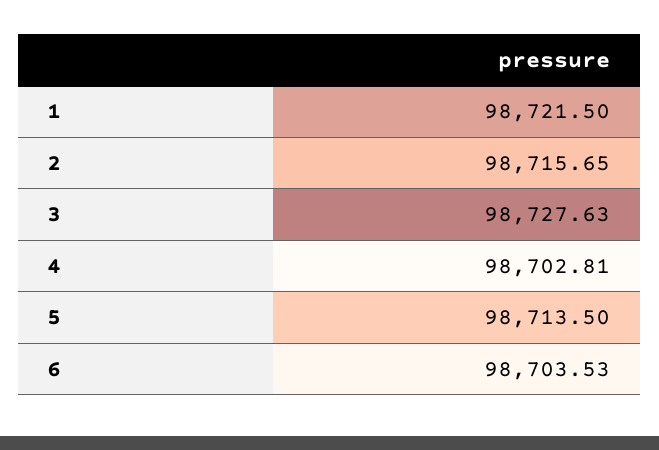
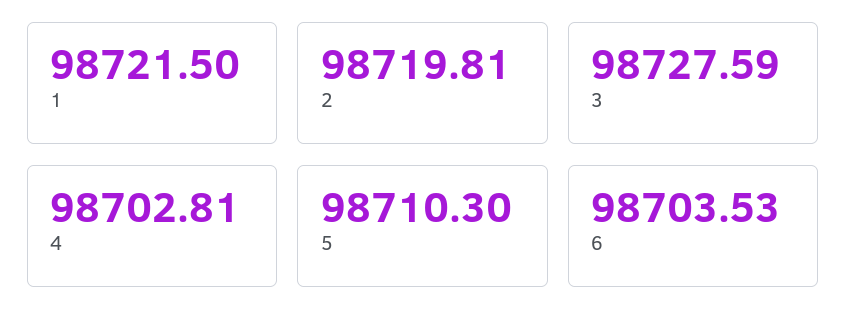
2: 98715.65 -> 98719.81
3: 98727.63 -> 98727.59
5: 98713.5 -> 98710.3

